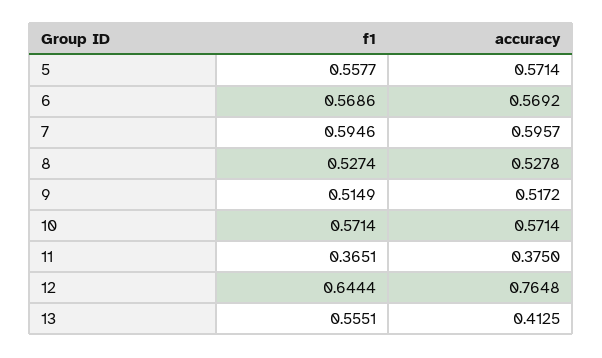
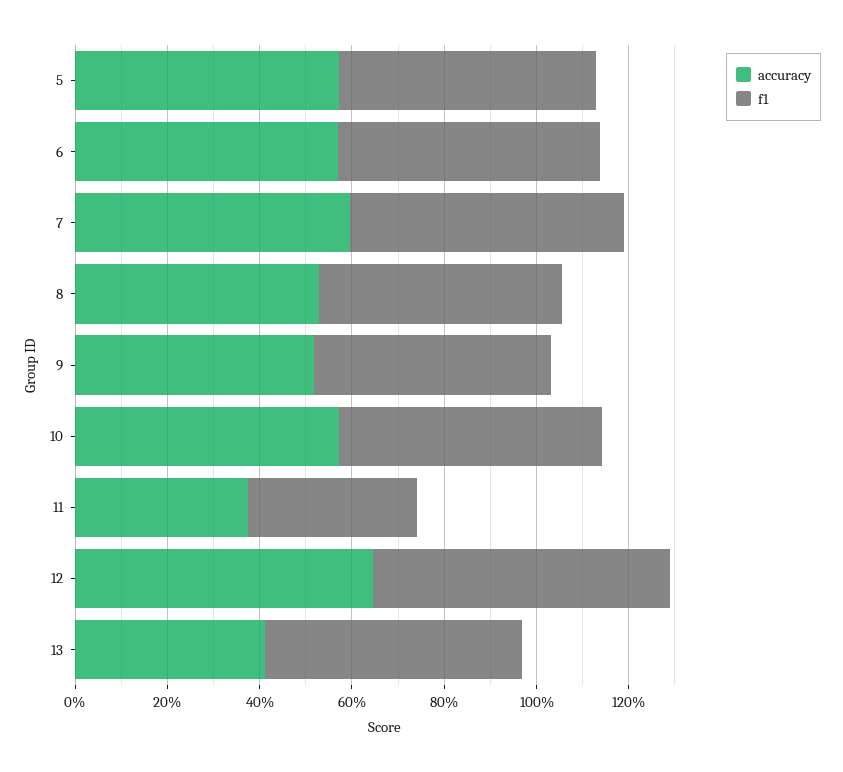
accuracy, 12: 0.7648 -> 0.65

